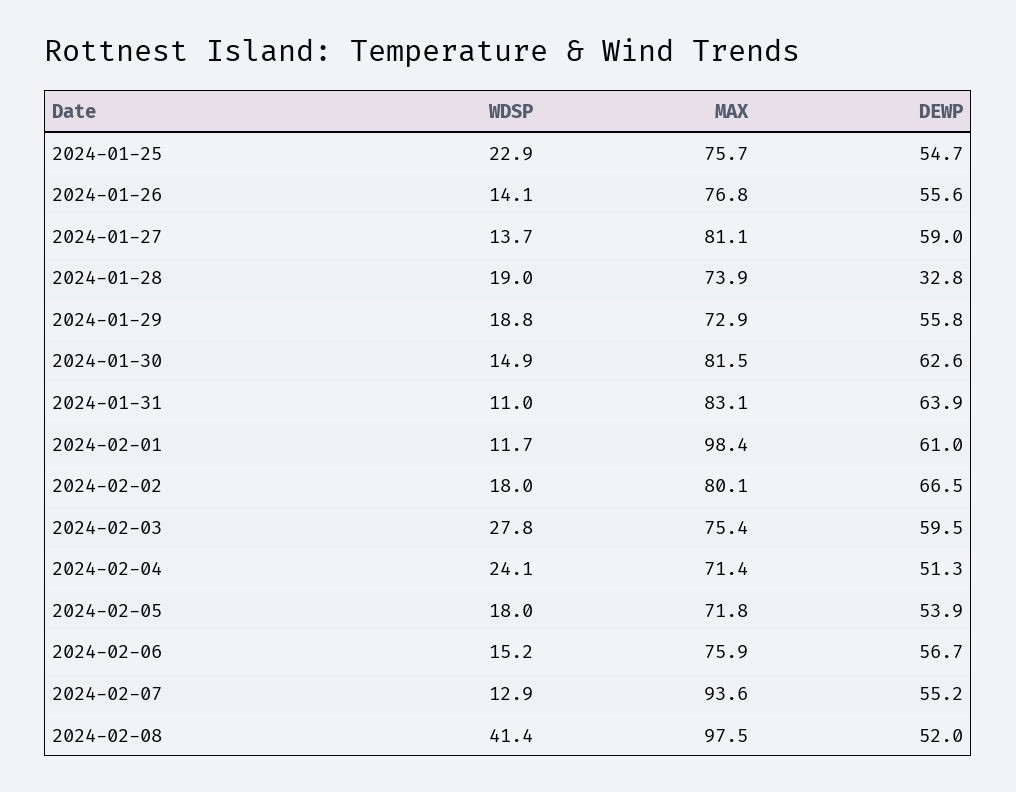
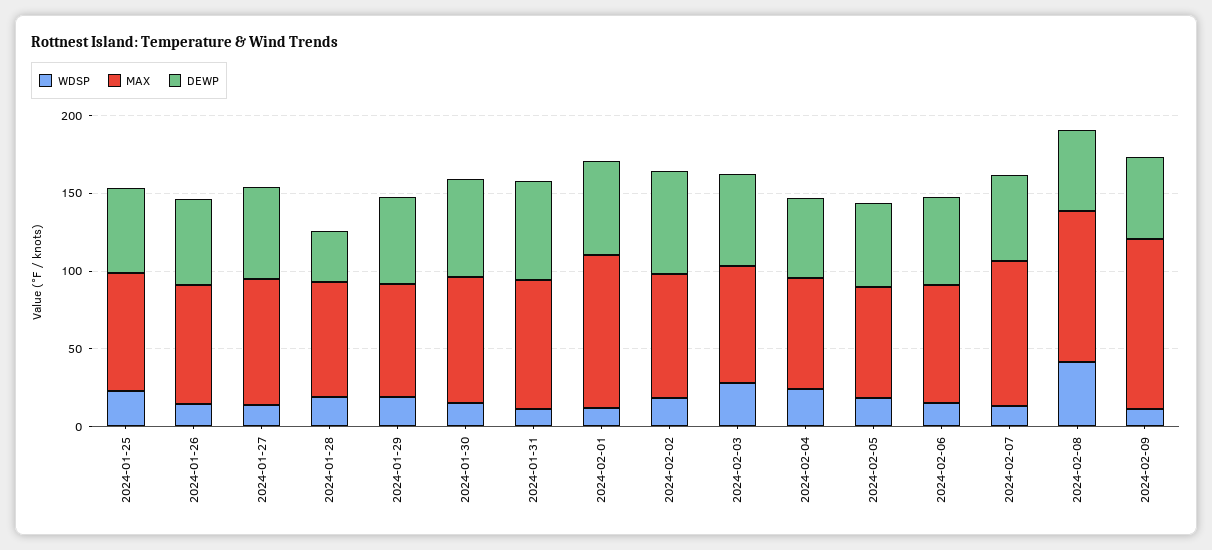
WDSP, 2024-02-09: none -> 10
MAX, 2024-02-09: none -> 110
DEWP, 2024-02-09: none -> 50

